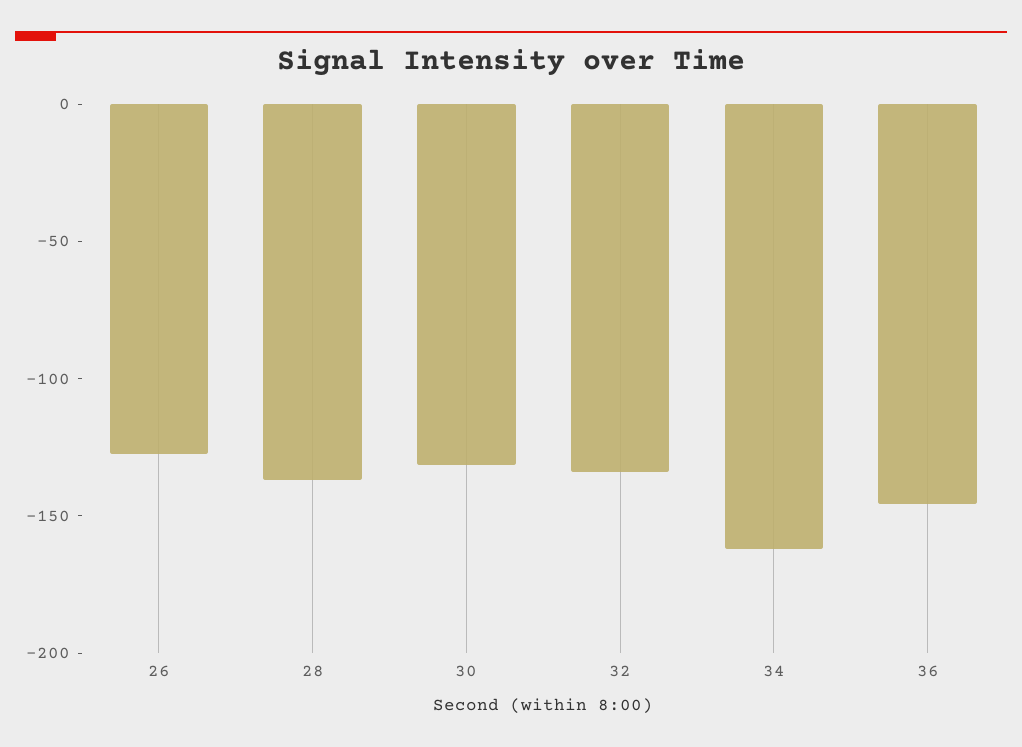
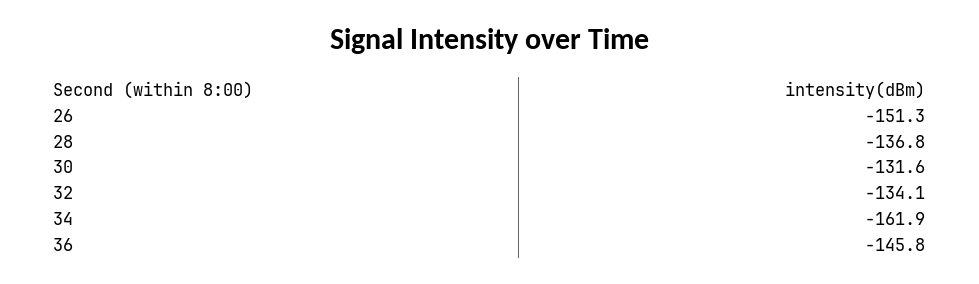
26: -130 -> -151.3

